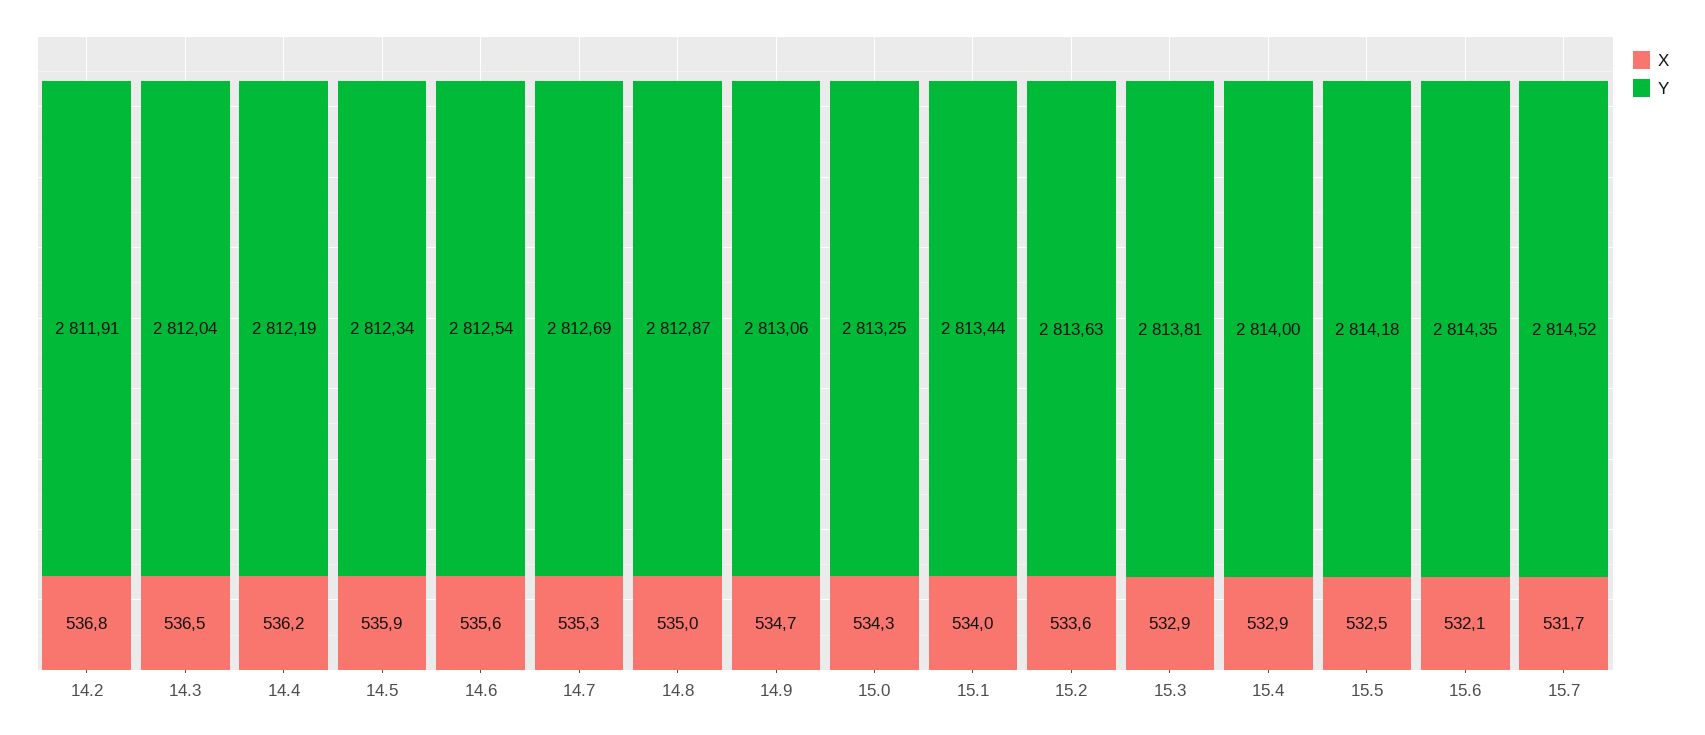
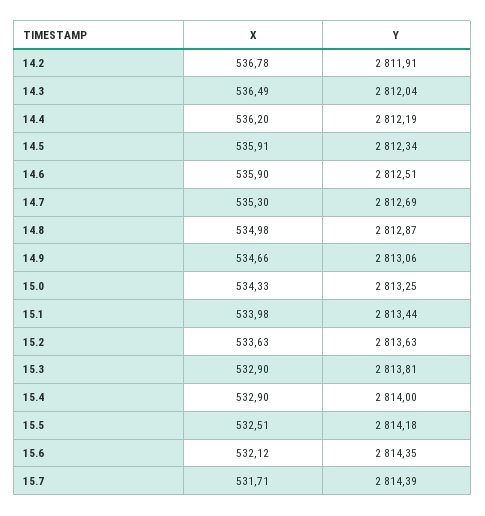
X, 14.6: 535.6 -> 535.9
Y, 14.6: 2812.54 -> 2812.51
Y, 15.7: 2814.52 -> 2814.39

